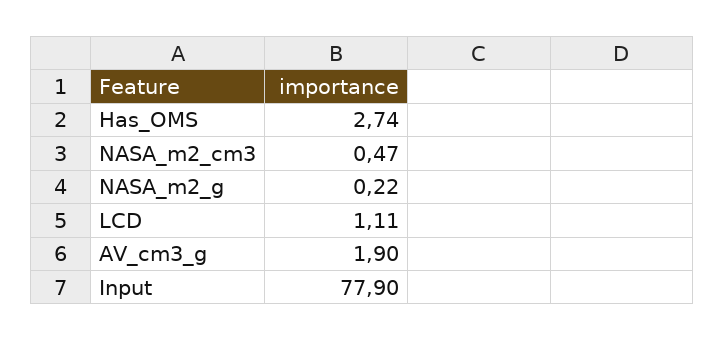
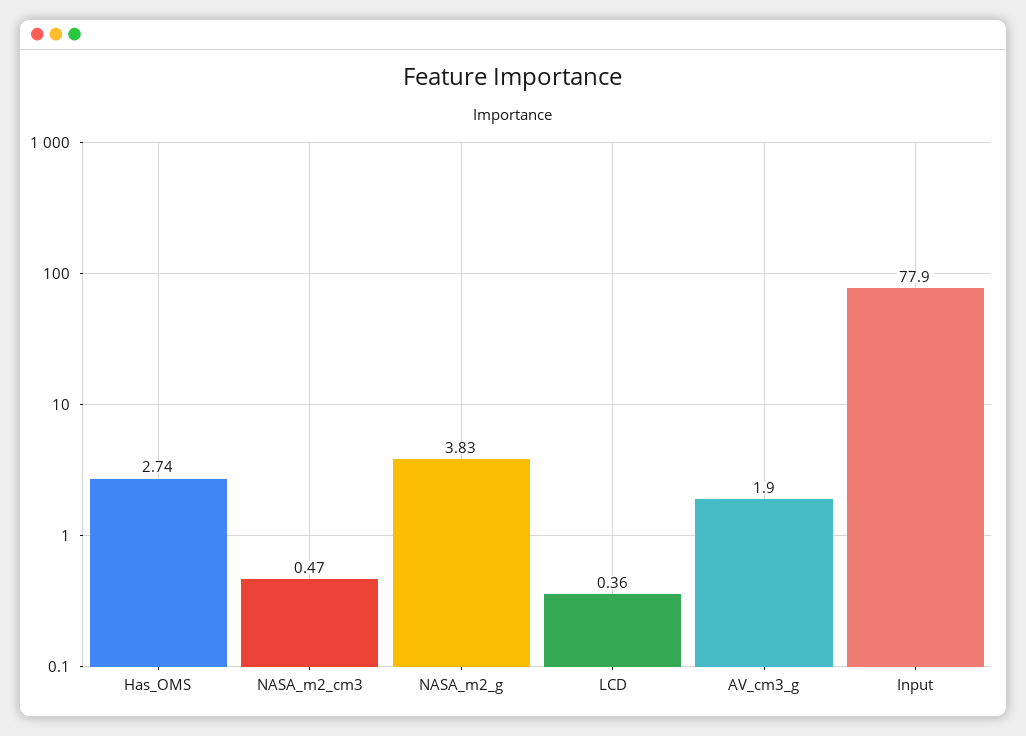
NASA_m2_g: 0.22 -> 3.83
LCD: 1.11 -> 0.36

